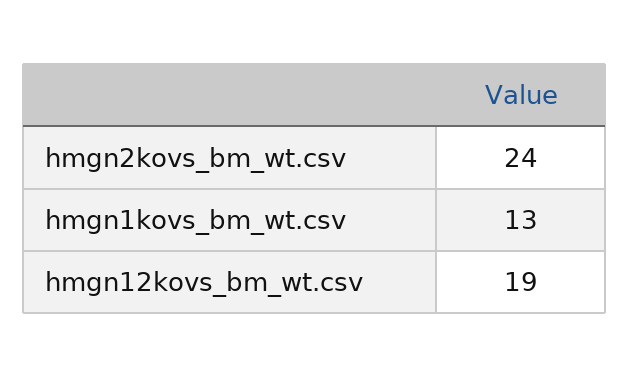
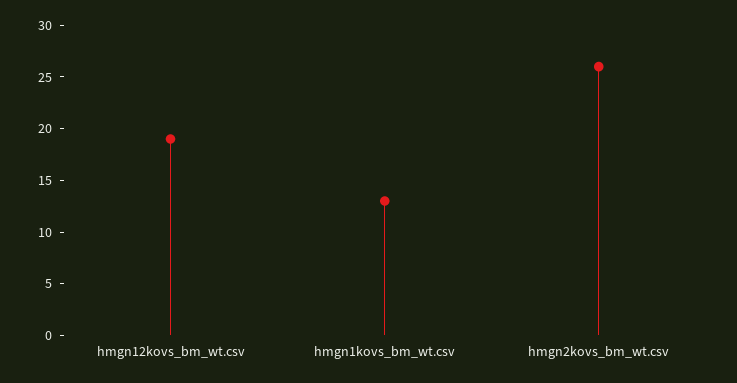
hmgn2kovs_bm_wt.csv: 24 -> 26

